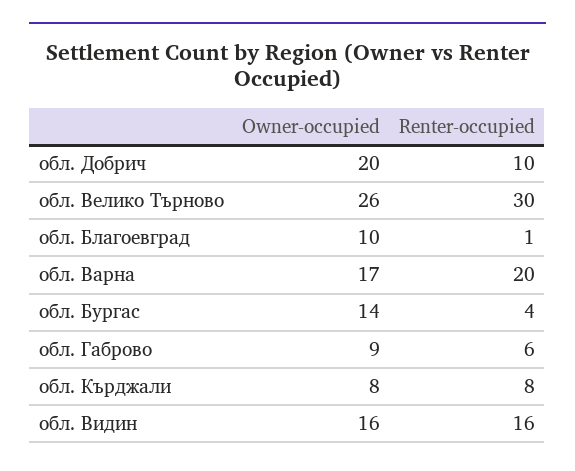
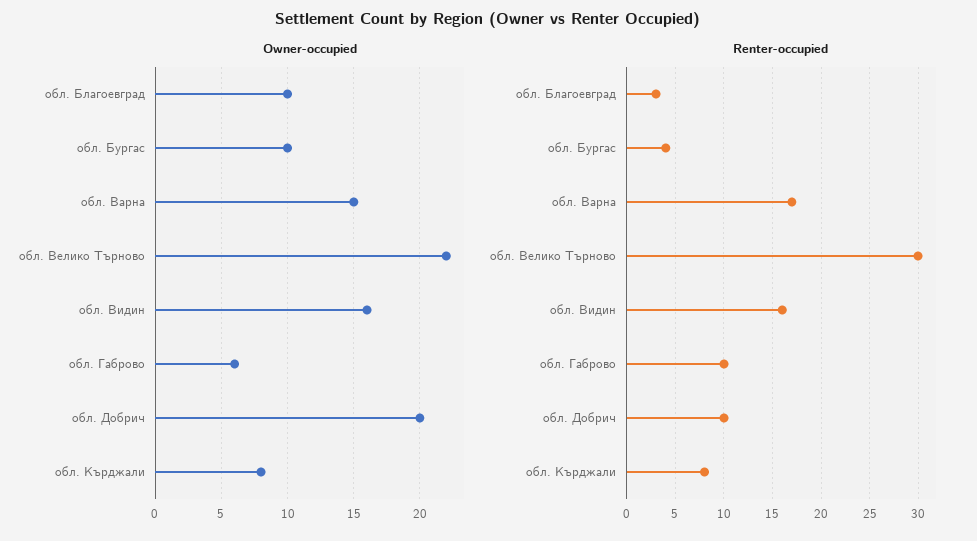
Owner-occupied, обл. Велико Търново: 26 -> 22
Renter-occupied, обл. Благоевград: 1 -> 3
Owner-occupied, обл. Варна: 17 -> 15
Renter-occupied, обл. Варна: 20 -> 17
Owner-occupied, обл. Бургас: 14 -> 10
Owner-occupied, обл. Габрово: 9 -> 6
Renter-occupied, обл. Габрово: 6 -> 10

